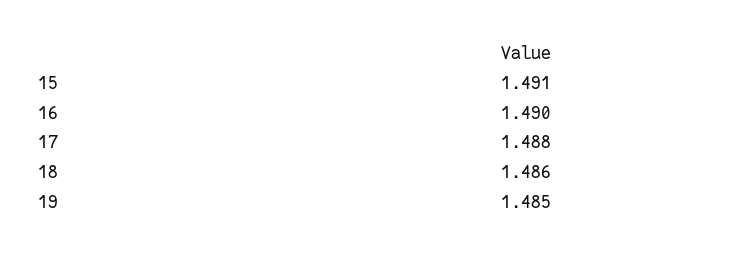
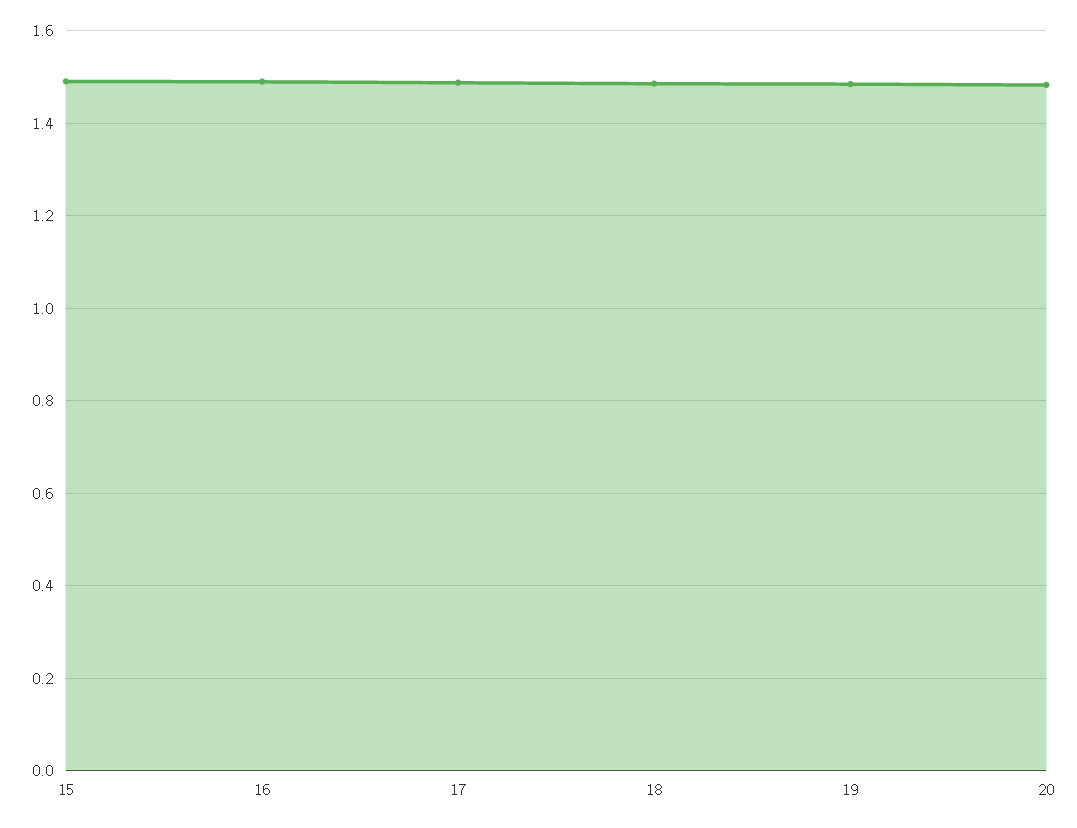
20: none -> 1.48

